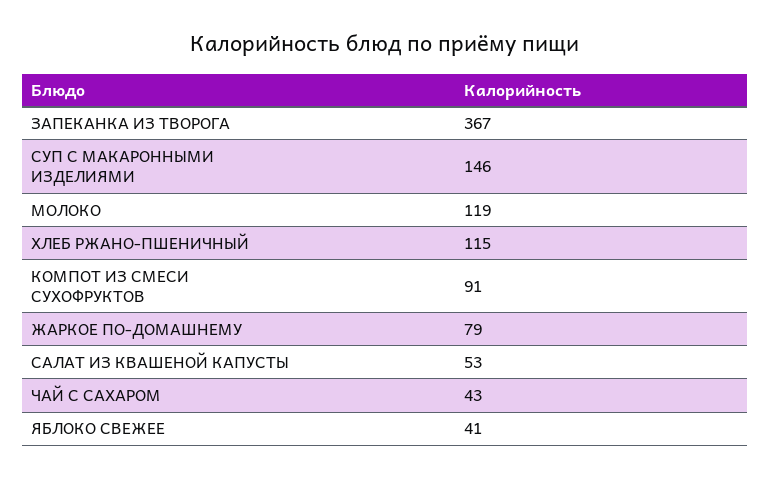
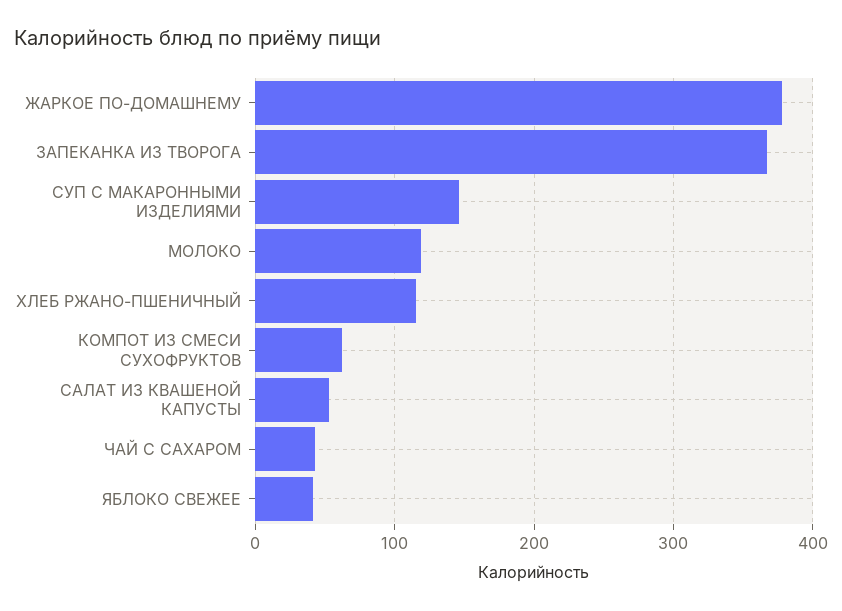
КОМПОТ ИЗ СМЕСИ СУХОФРУКТОВ: 91 -> 60
ЖАРКОЕ ПО-ДОМАШНЕМУ: 79 -> 380

